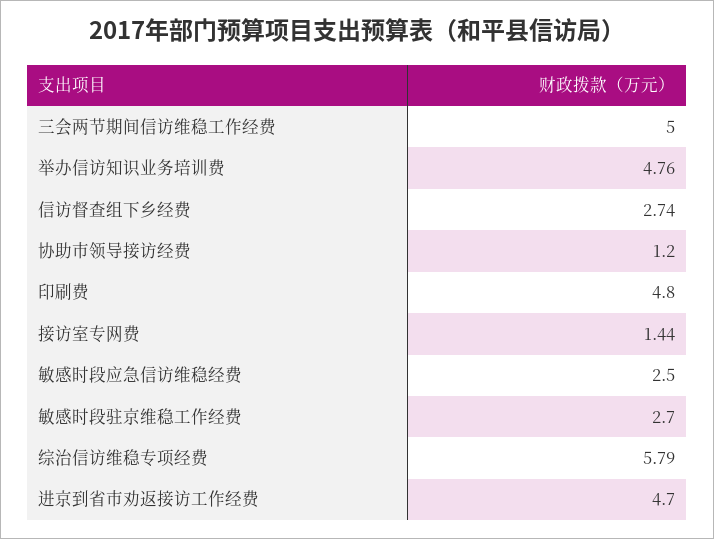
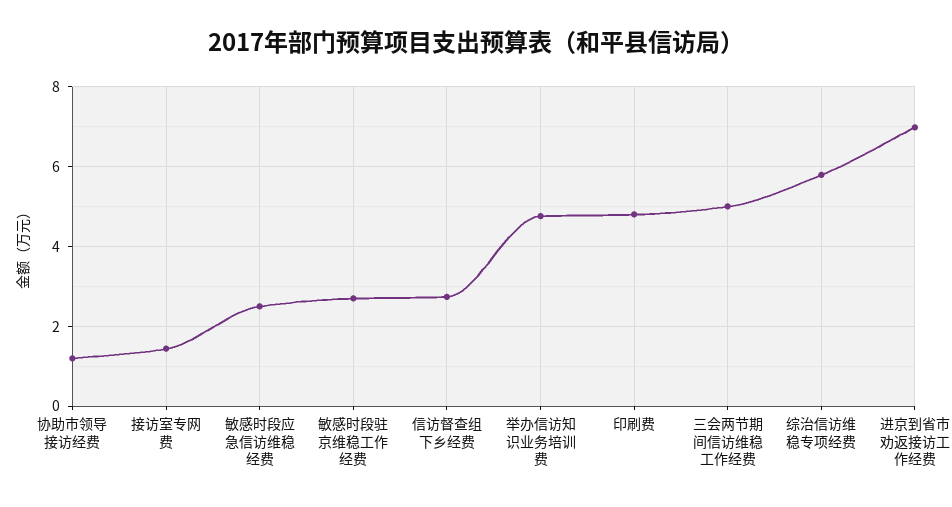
进京到省市劝返接访工作经费: 4.7 -> 7

